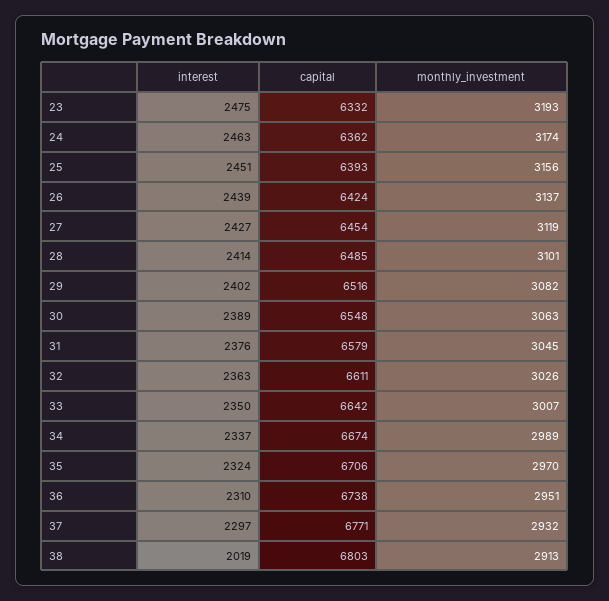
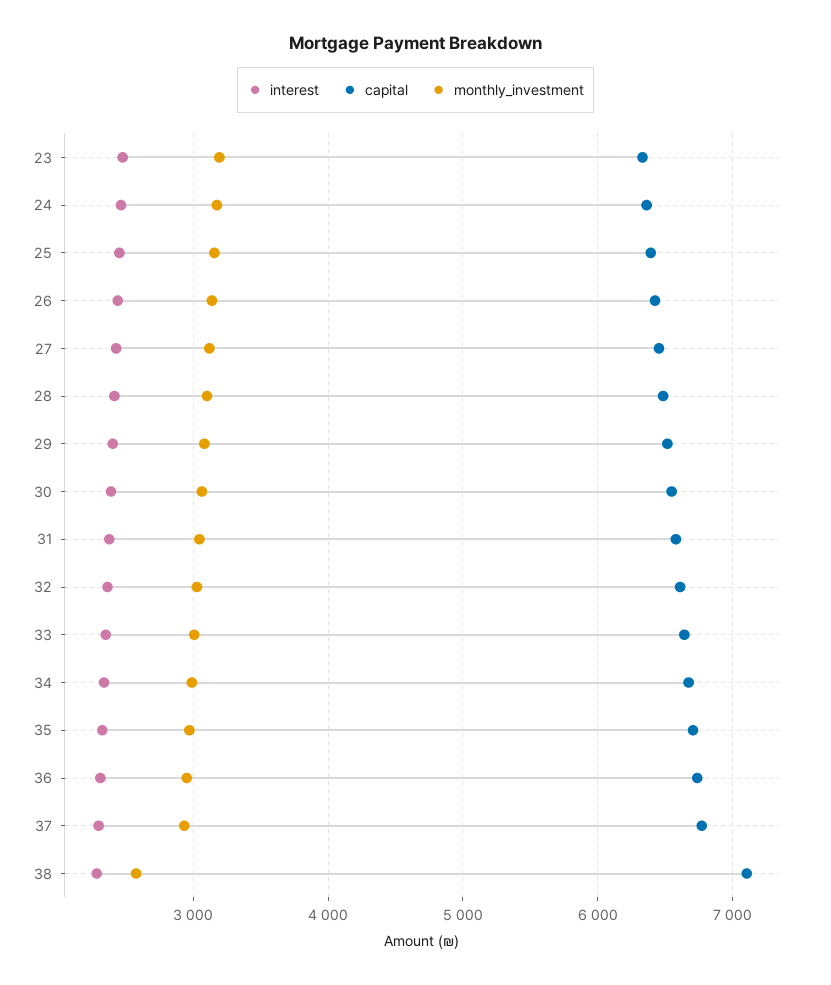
interest, 38: 2019 -> 2300
capital, 38: 6803 -> 7100
monthly_investment, 38: 2913 -> 2600

